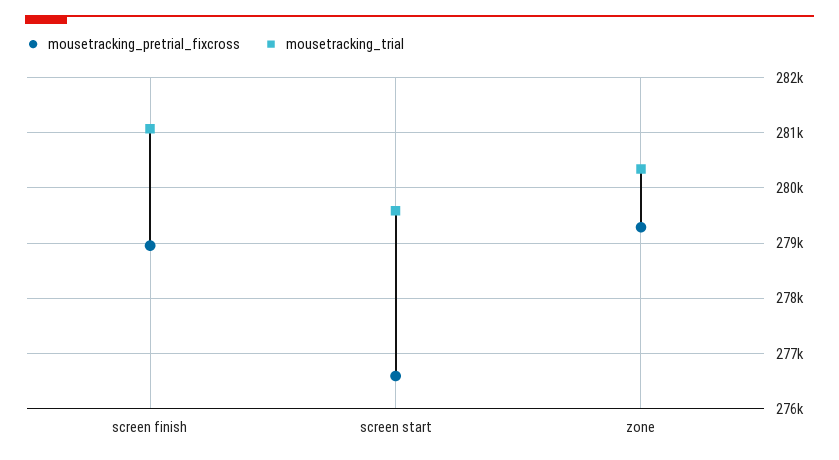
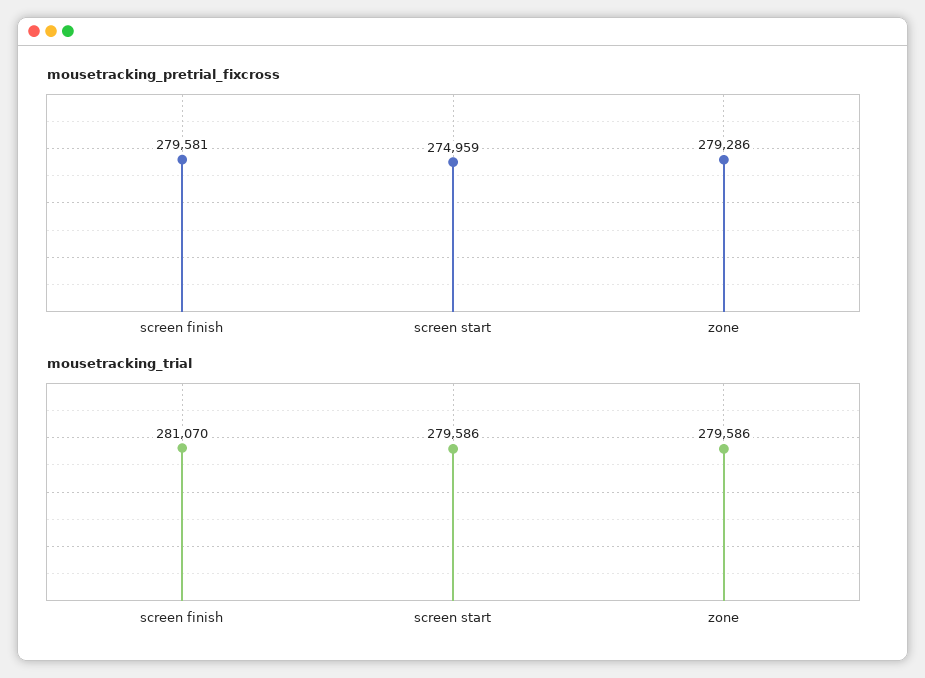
mousetracking_pretrial_fixcross, screen finish: 279000 -> 279581
mousetracking_pretrial_fixcross, screen start: 276600 -> 274959
mousetracking_trial, zone: 280400 -> 279586

